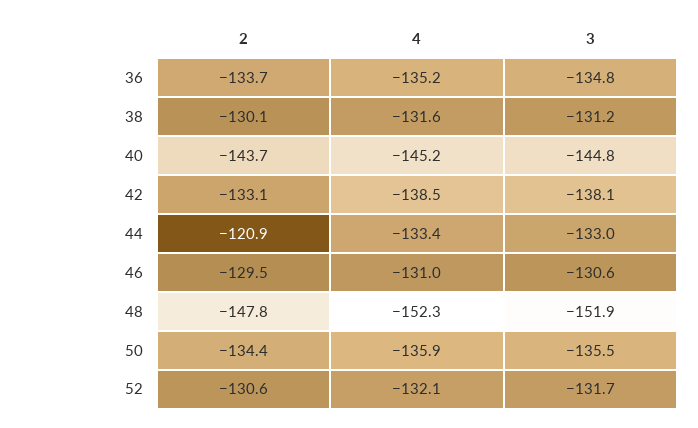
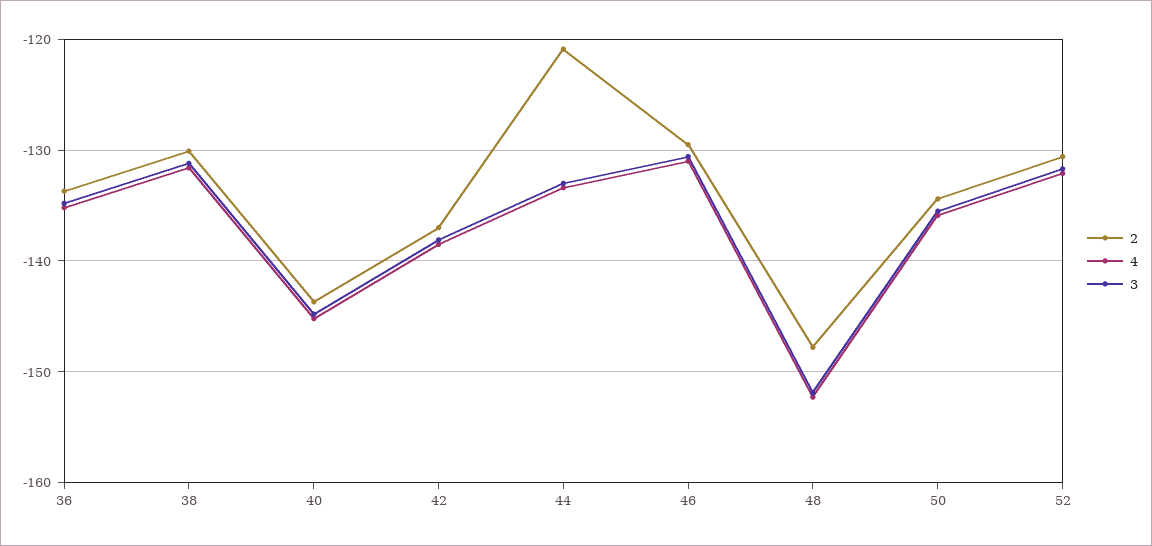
2, 42: -133.1 -> -137

